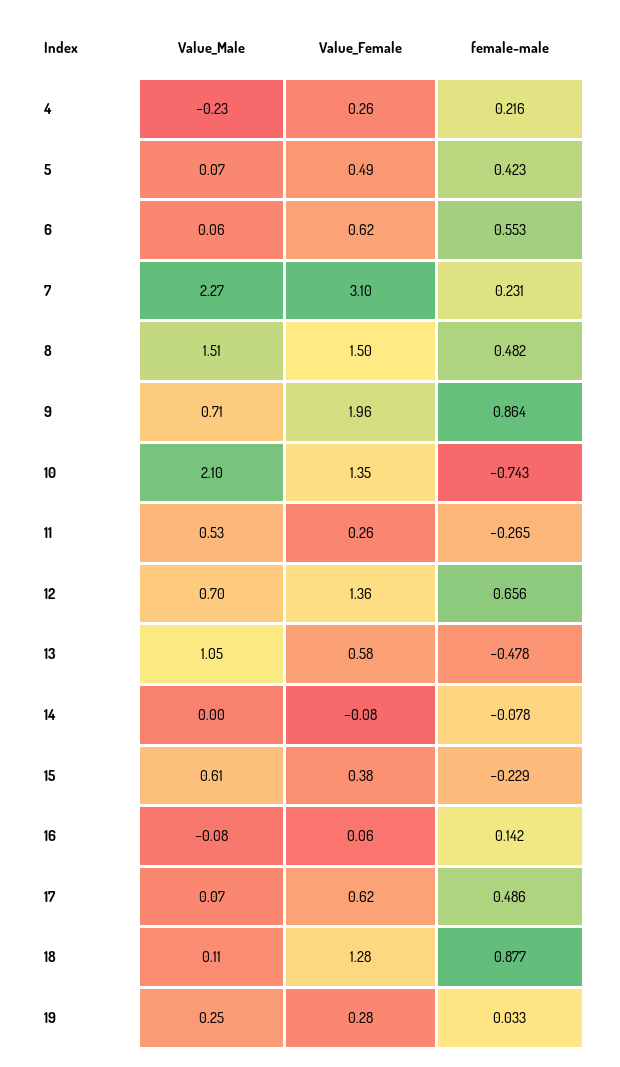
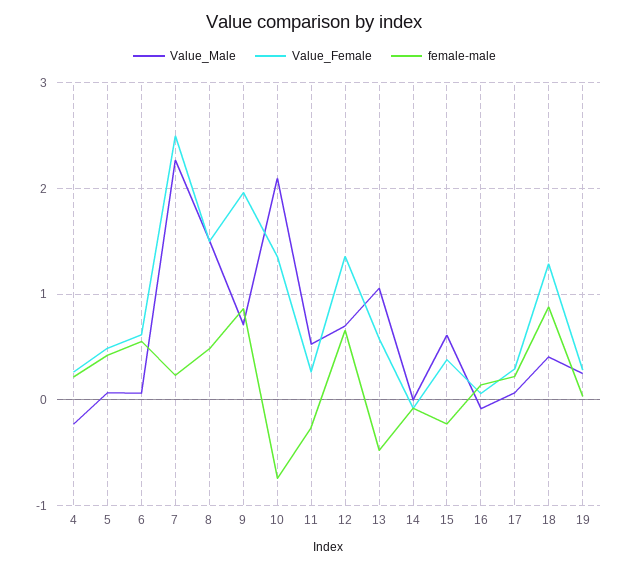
Value_Female, 7: 3.1 -> 2.5
Value_Female, 17: 0.62 -> 0.3
female-male, 17: 0.486 -> 0.2
Value_Male, 18: 0.11 -> 0.4

